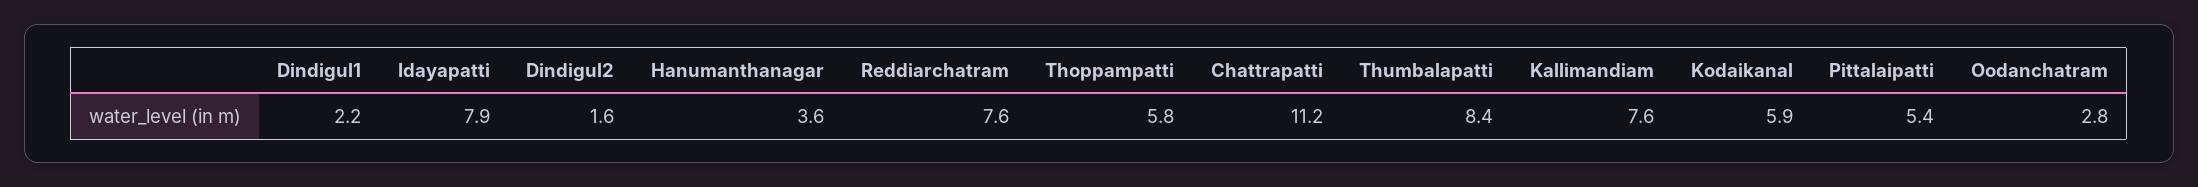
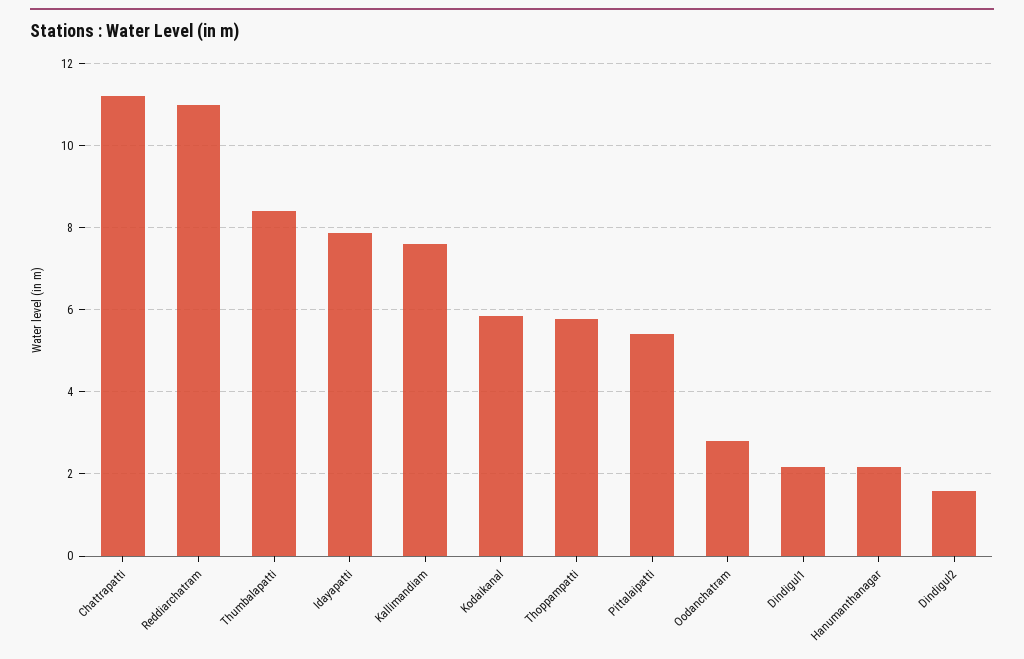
Hanumanthanagar: 3.6 -> 2.2
Reddiarchatram: 7.6 -> 11

